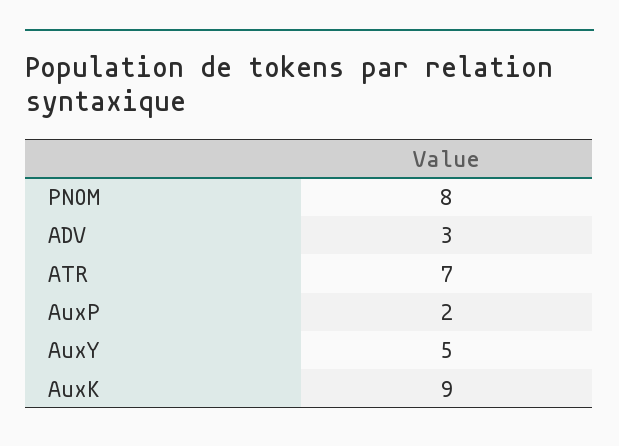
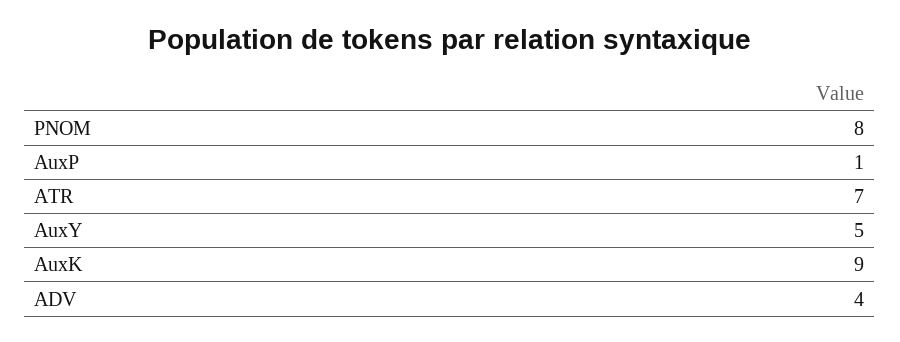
ADV: 3 -> 4
AuxP: 2 -> 1

